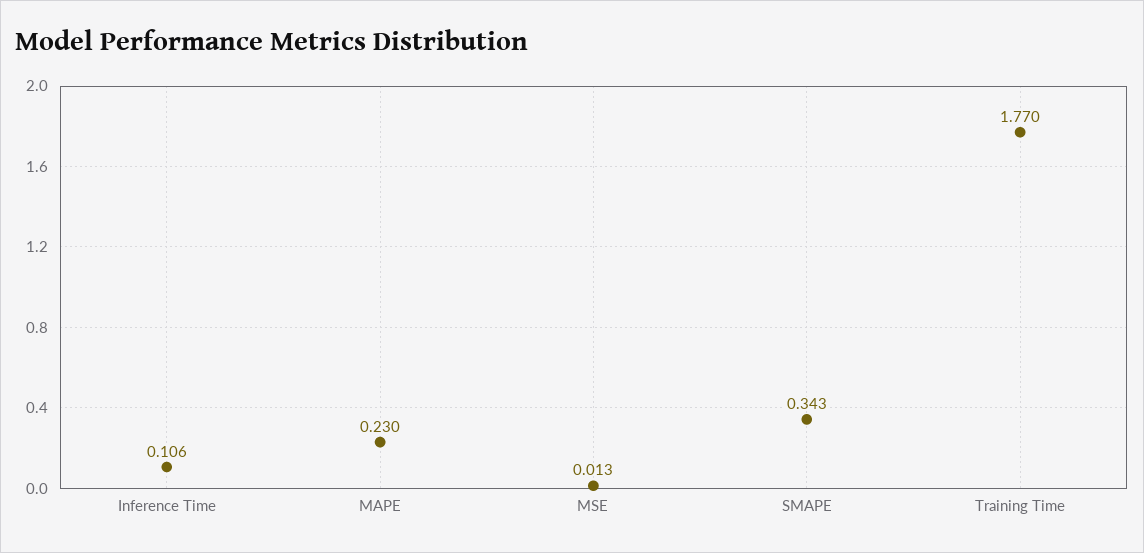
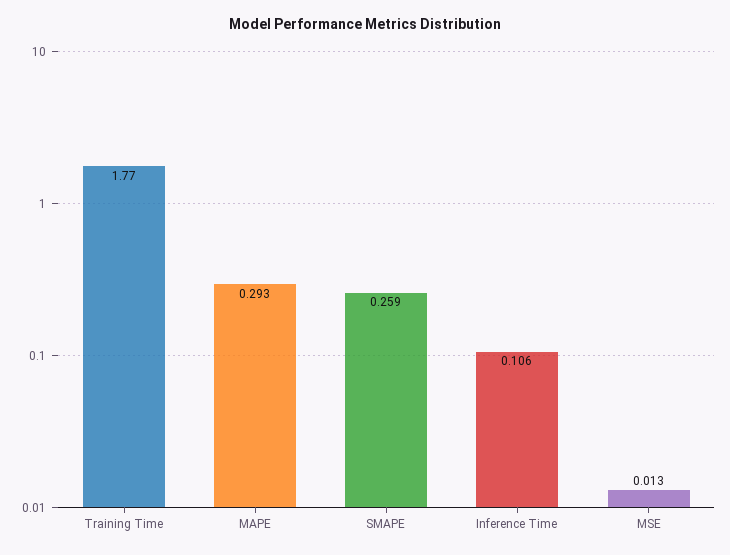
MAPE: 0.23 -> 0.293
SMAPE: 0.343 -> 0.259

